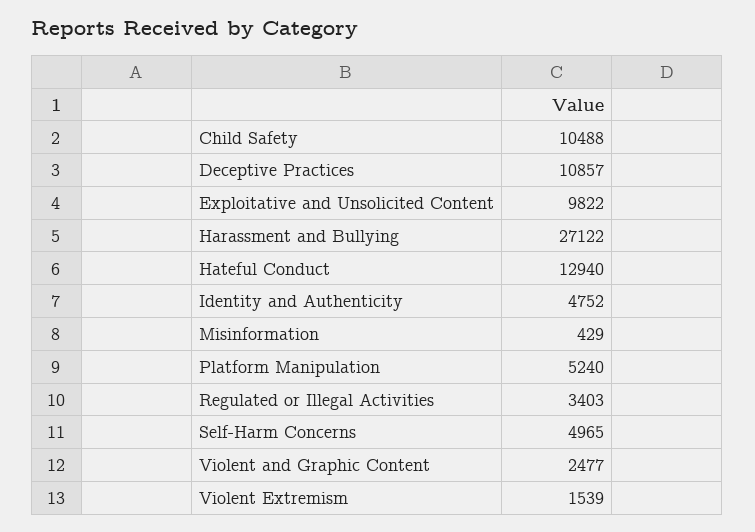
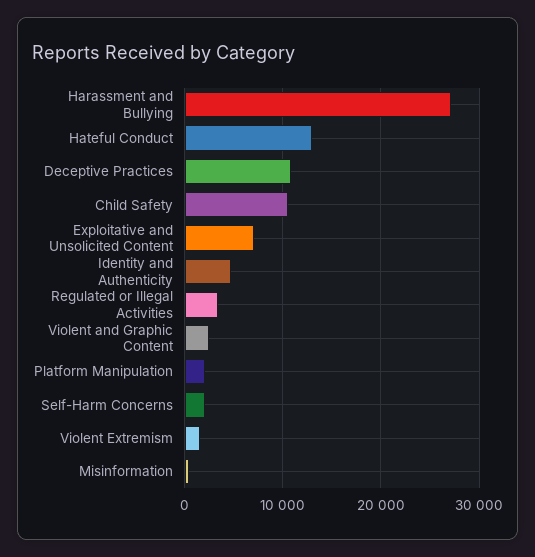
Exploitative and Unsolicited Content: 9822 -> 7000
Platform Manipulation: 5240 -> 2000
Self-Harm Concerns: 4965 -> 2000

